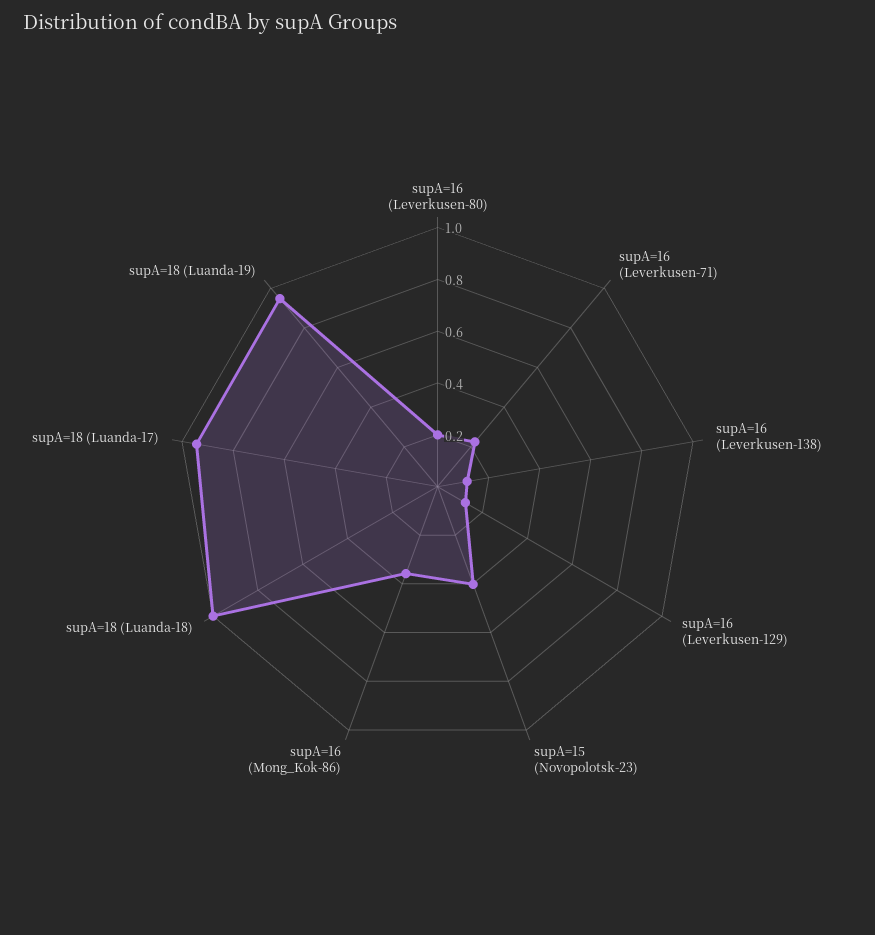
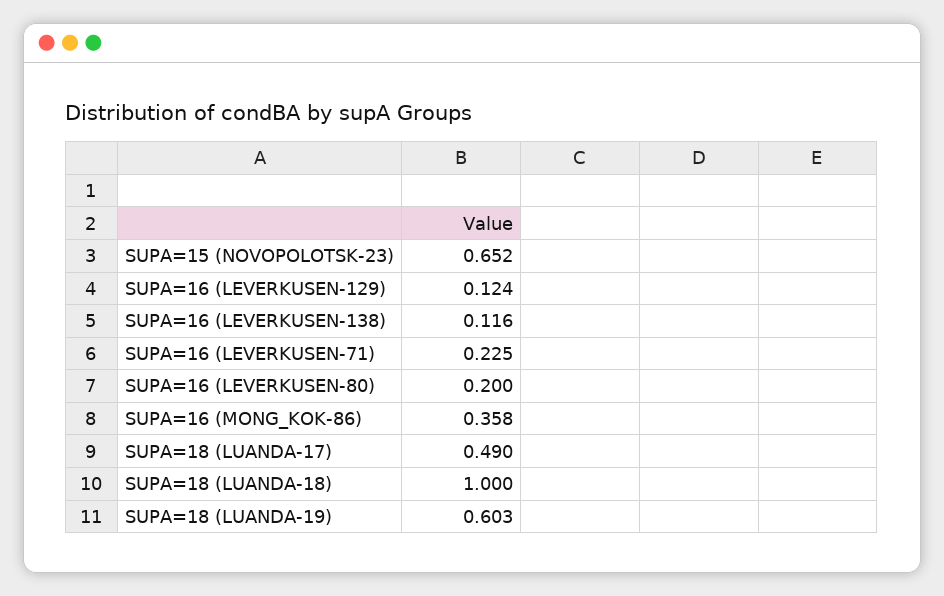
supA=15 (Novopolotsk-23): 0.4 -> 0.652
supA=18 (Luanda-17): 0.95 -> 0.49
supA=18 (Luanda-19): 0.95 -> 0.603

